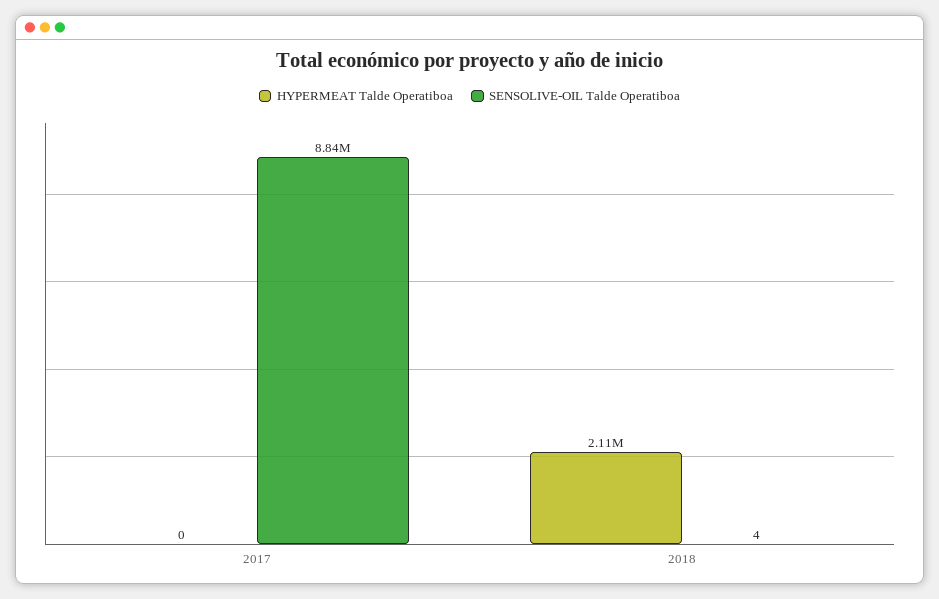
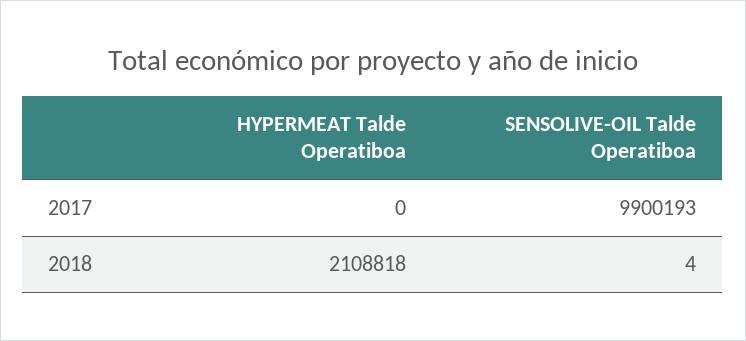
SENSOLIVE-OIL Talde Operatiboa, 2017: 8840000 -> 9900193

